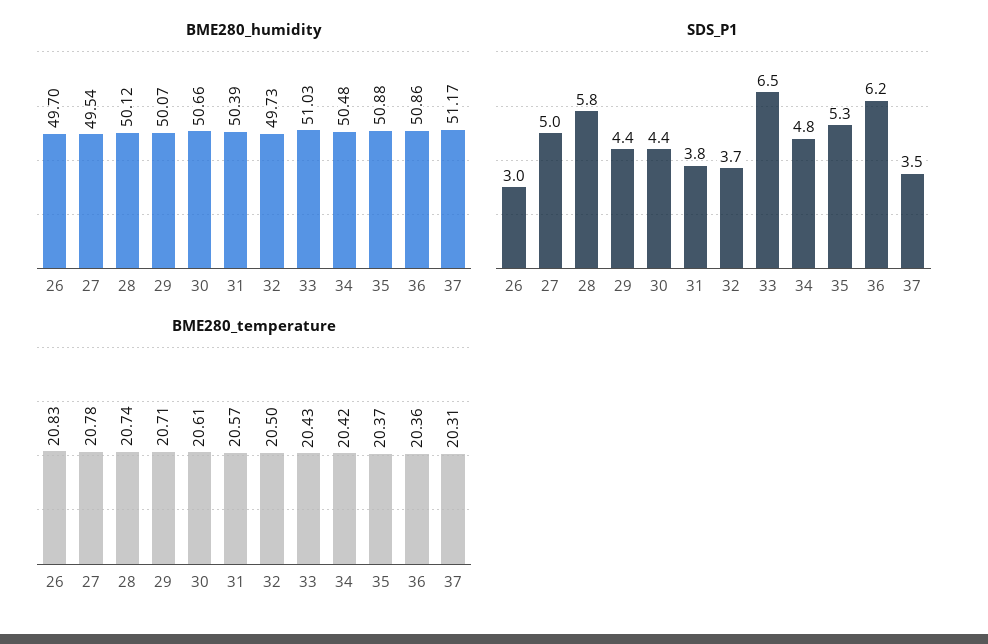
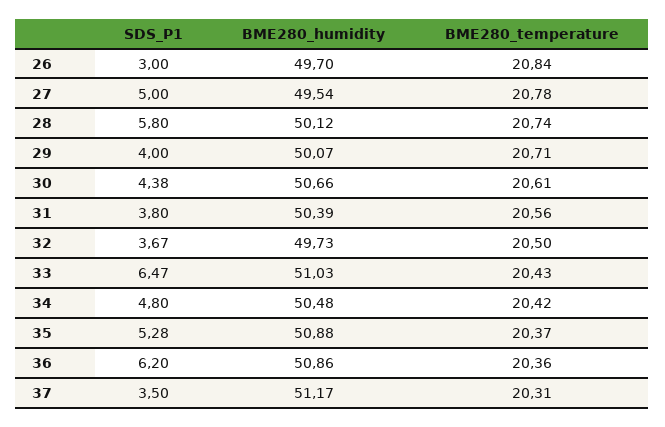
SDS_P1, 29: 4.4 -> 4
BME280_temperature, 26: 20.83 -> 20.84
BME280_temperature, 31: 20.57 -> 20.56

